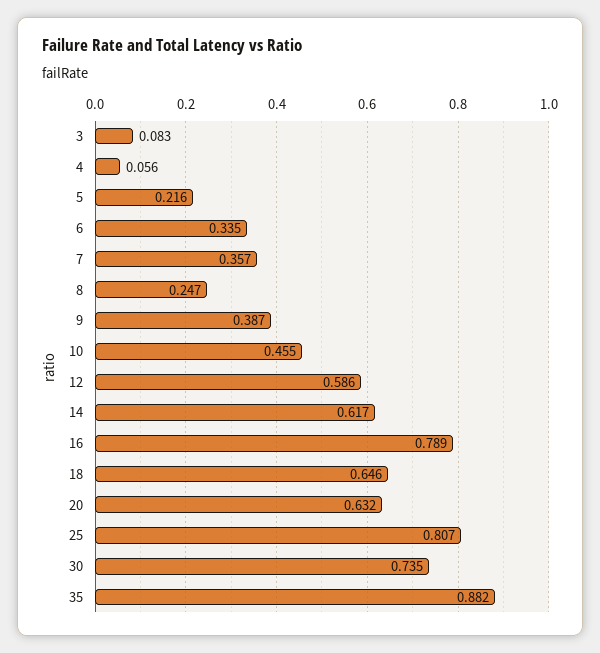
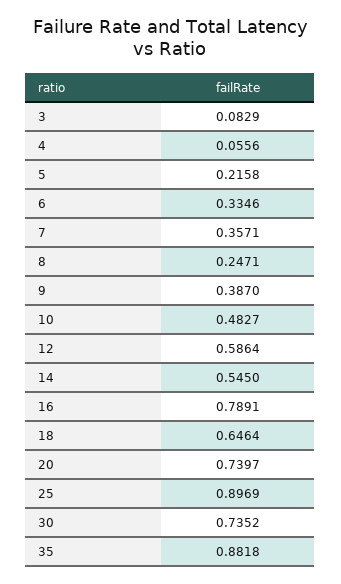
10: 0.455 -> 0.4827
14: 0.617 -> 0.545
20: 0.632 -> 0.7397
25: 0.807 -> 0.8969

